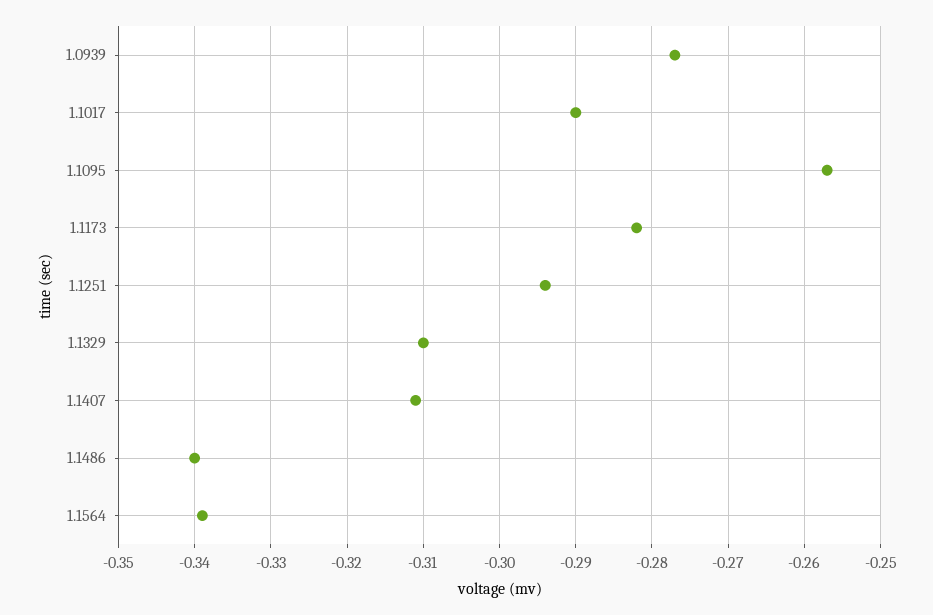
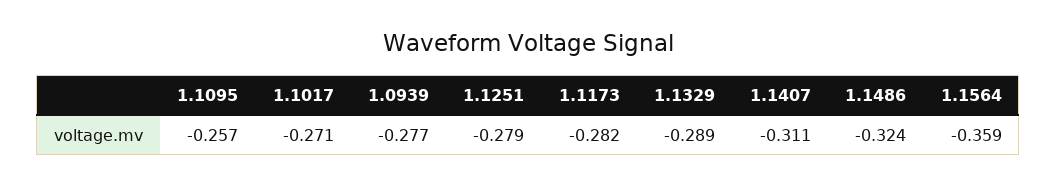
1.1017: -0.29 -> -0.271
1.1251: -0.294 -> -0.279
1.1329: -0.31 -> -0.289
1.1486: -0.34 -> -0.324
1.1564: -0.339 -> -0.359

